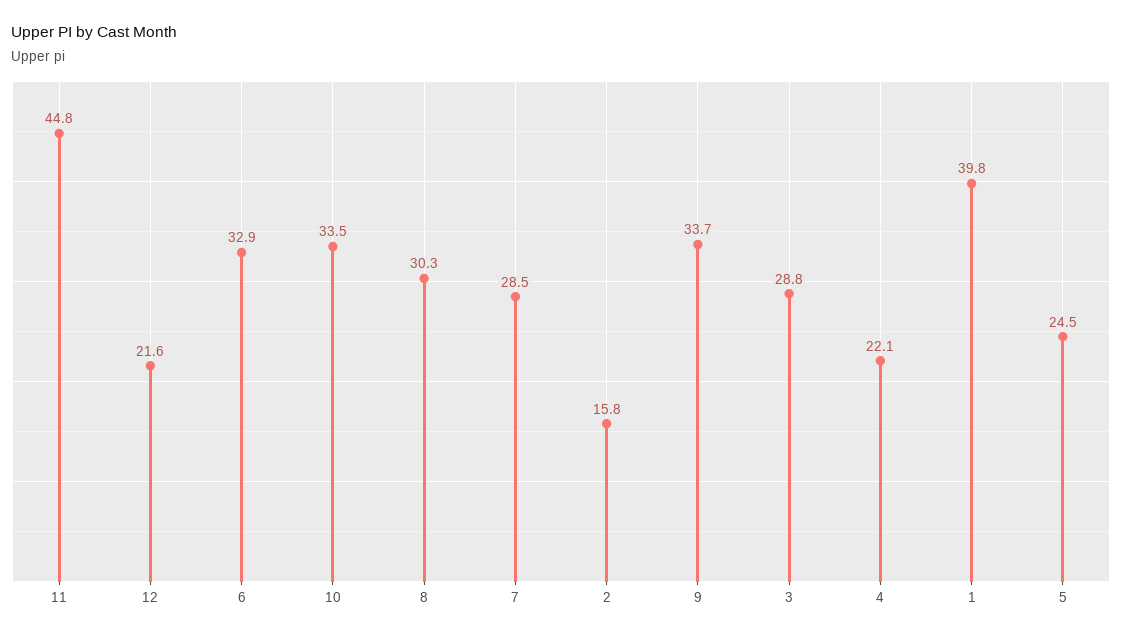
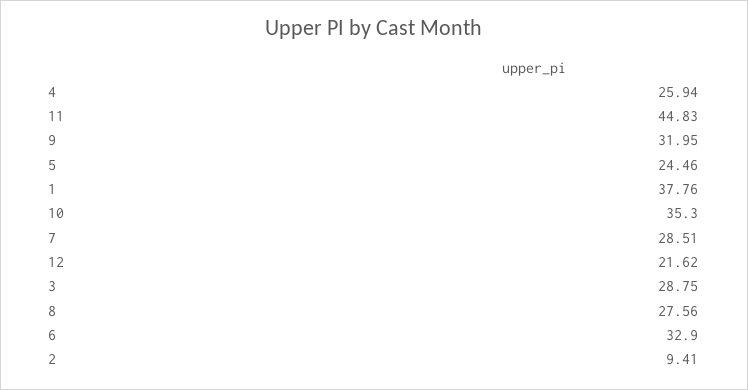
10: 33.5 -> 35.3
8: 30.3 -> 27.56
2: 15.8 -> 9.41
9: 33.7 -> 31.95
4: 22.1 -> 25.94
1: 39.8 -> 37.76

